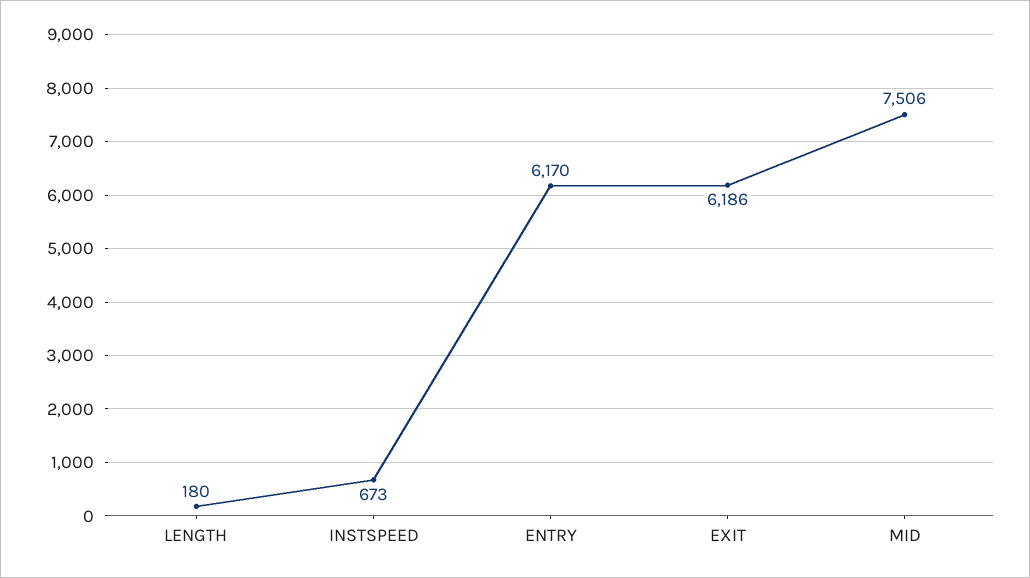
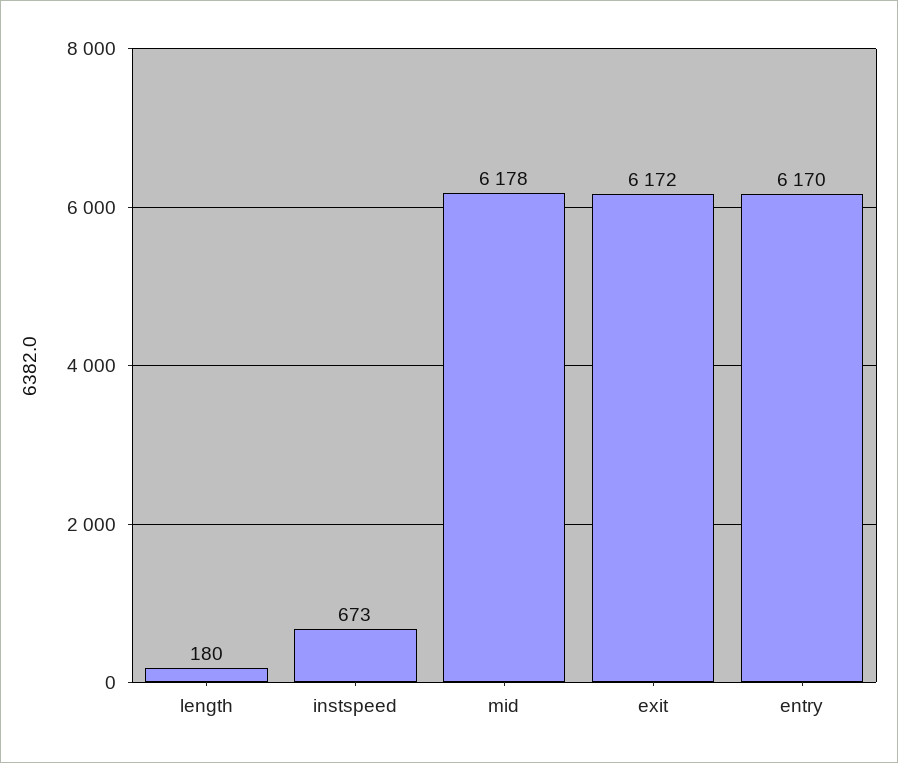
EXIT: 6186 -> 6172
MID: 7506 -> 6178

